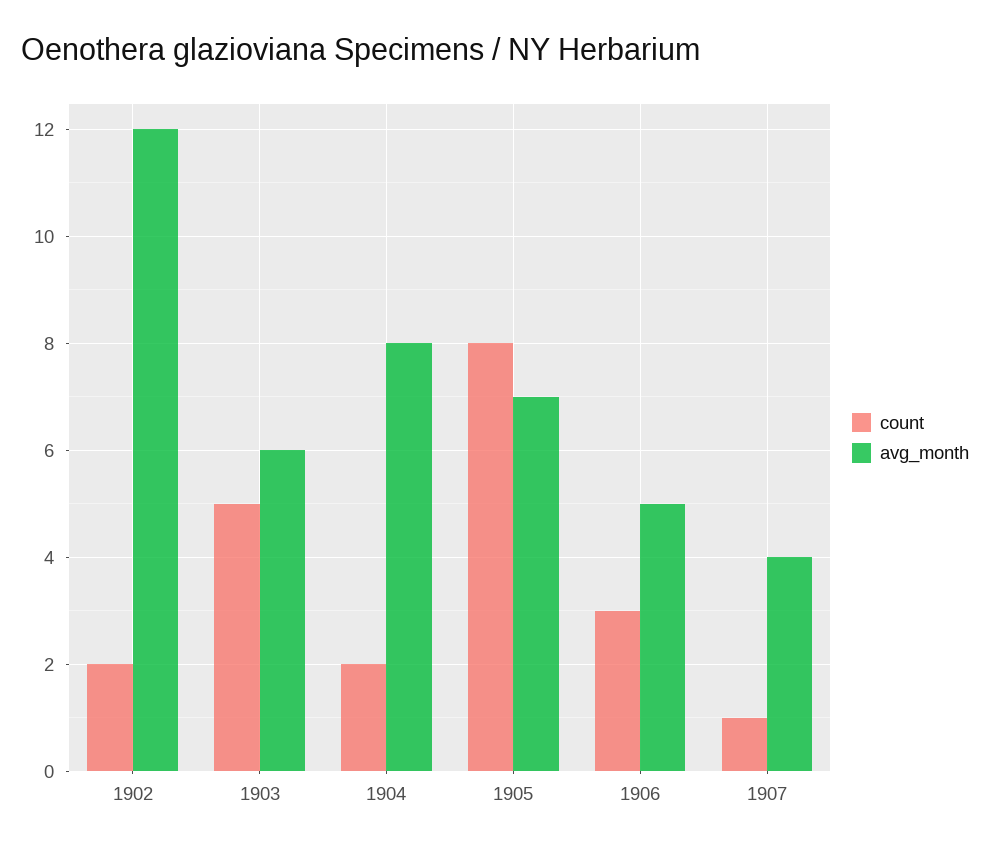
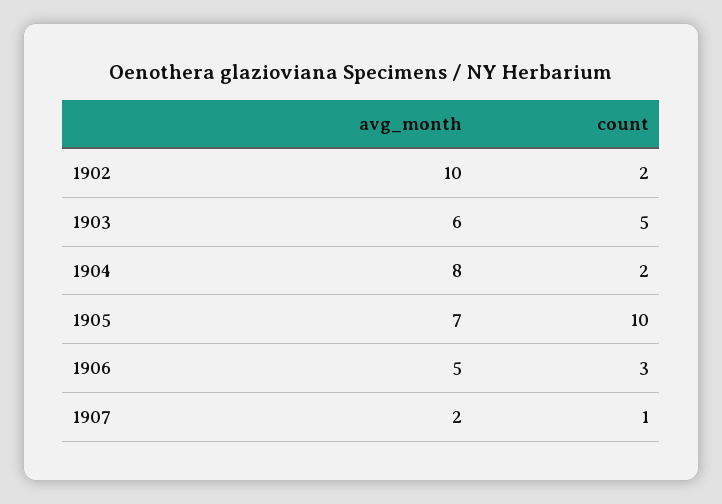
avg_month, 1902: 12 -> 10
count, 1905: 8 -> 10
avg_month, 1907: 4 -> 2

